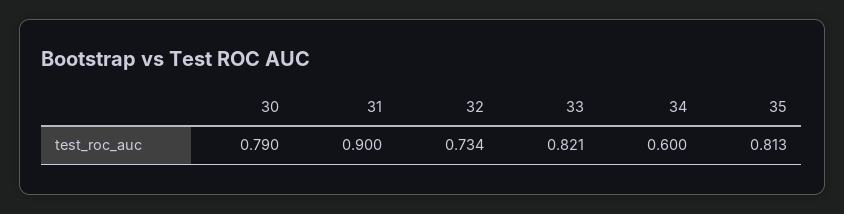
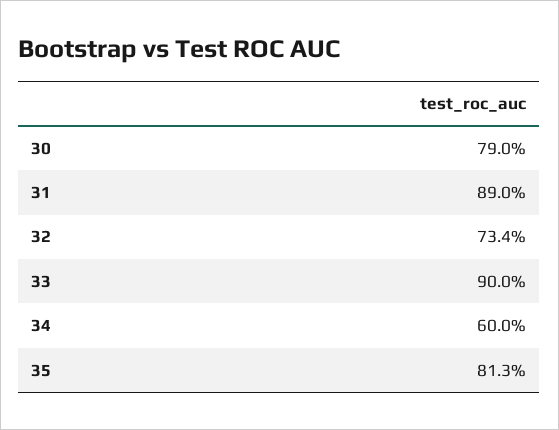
31: 0.9 -> 0.89
33: 0.821 -> 0.9

